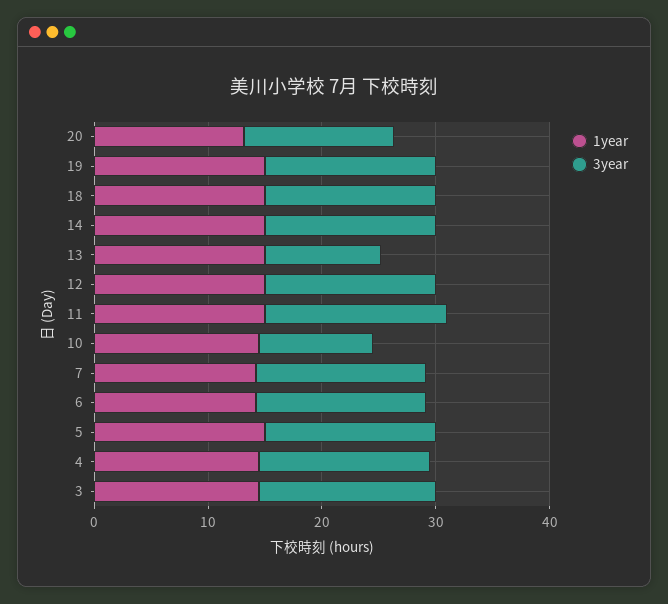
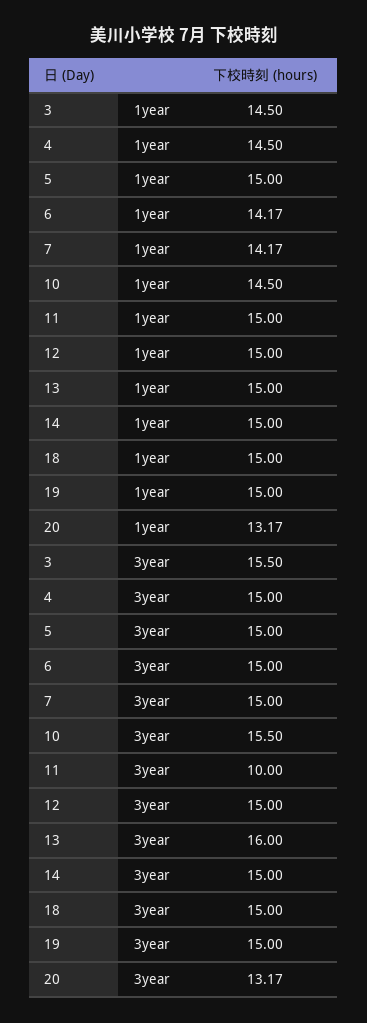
3year, 13: 10 -> 16
3year, 11: 16 -> 10
3year, 10: 10 -> 15.5

